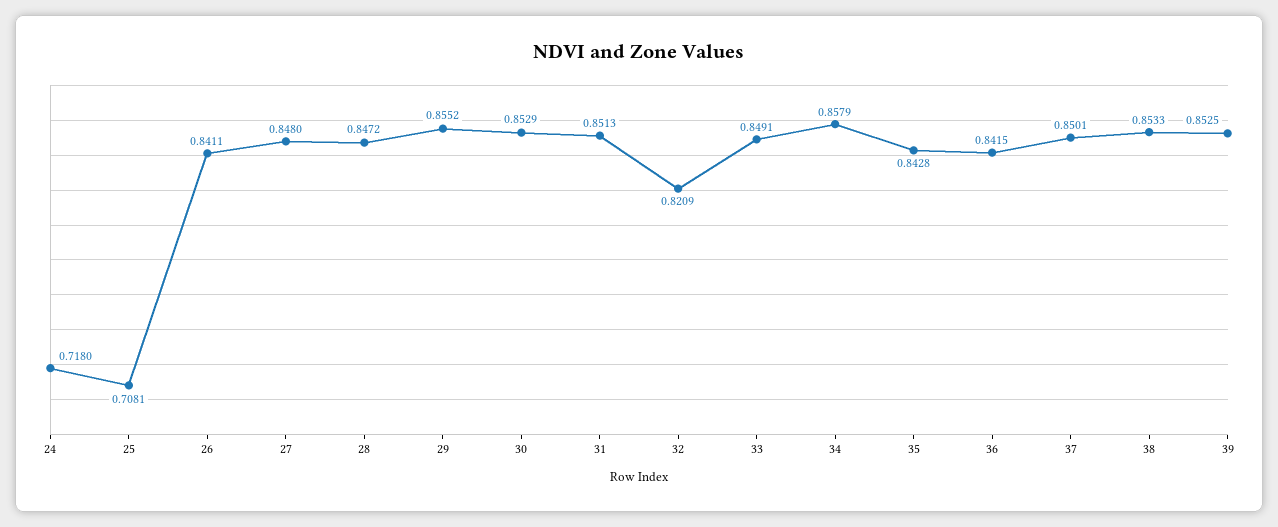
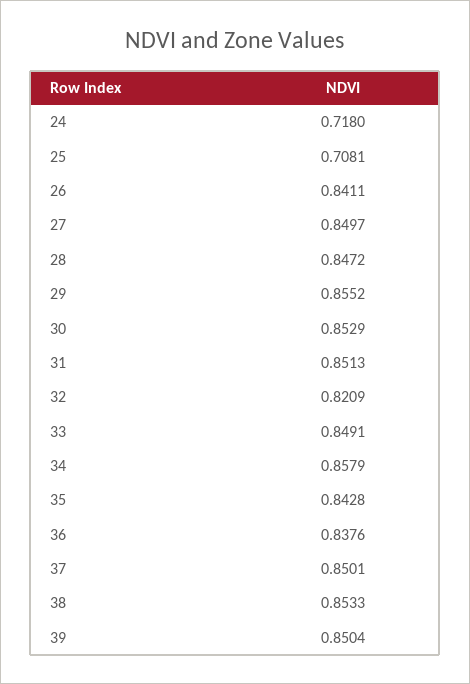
27: 0.848 -> 0.8497
36: 0.8415 -> 0.8376
39: 0.8525 -> 0.8504

